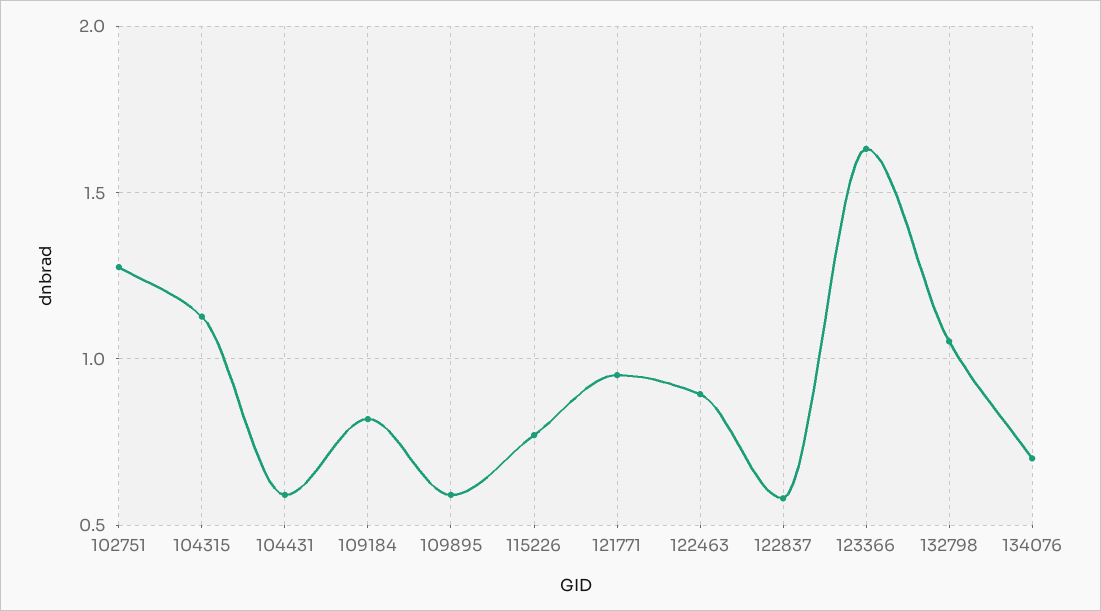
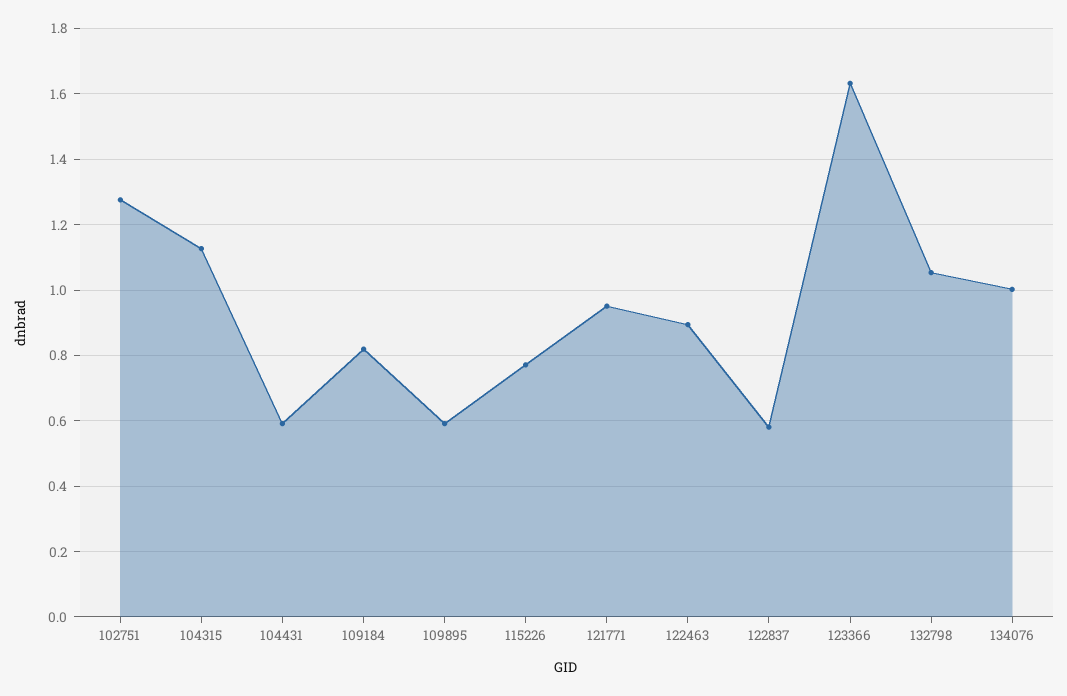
134076: 0.7 -> 1

